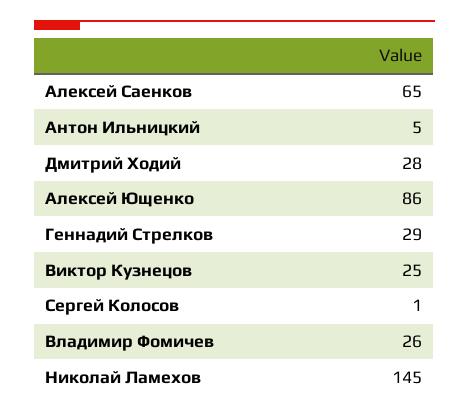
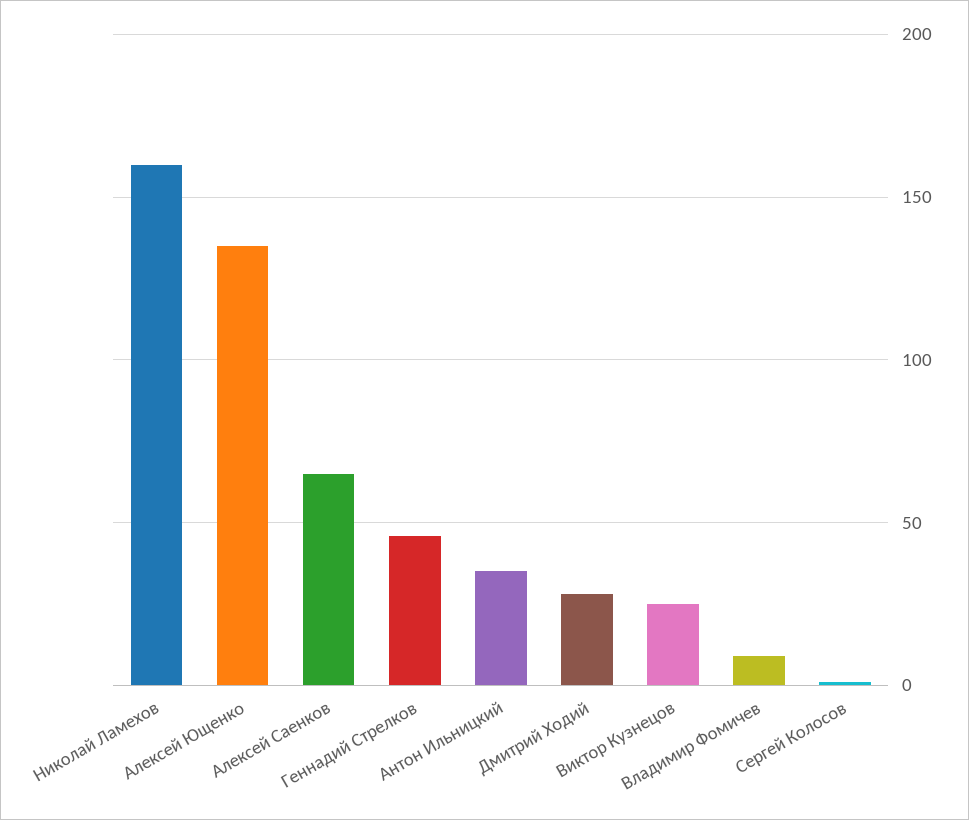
Антон Ильницкий: 5 -> 35
Алексей Ющенко: 86 -> 135
Геннадий Стрелков: 29 -> 45
Владимир Фомичев: 26 -> 10
Николай Ламехов: 145 -> 160

